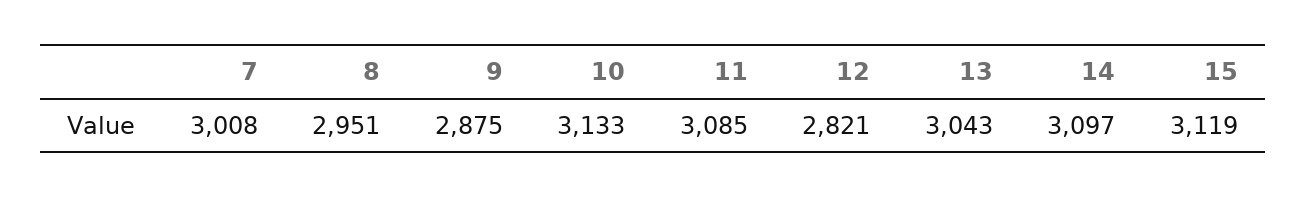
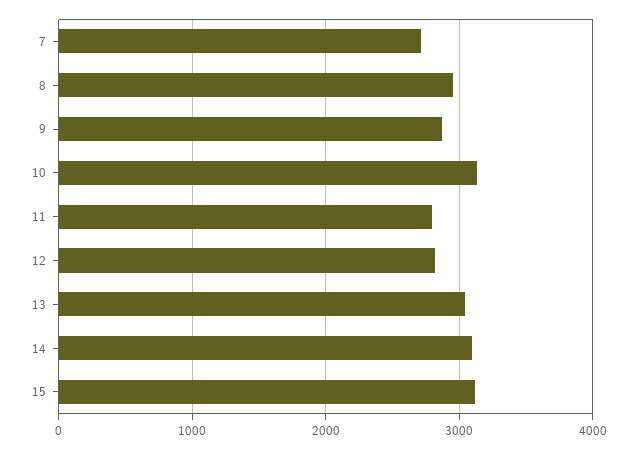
7: 3008 -> 2700
11: 3085 -> 2800

